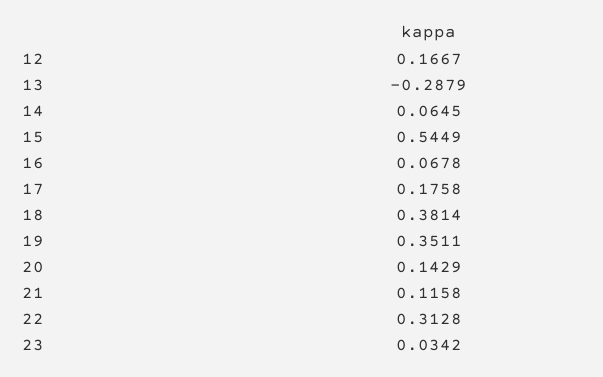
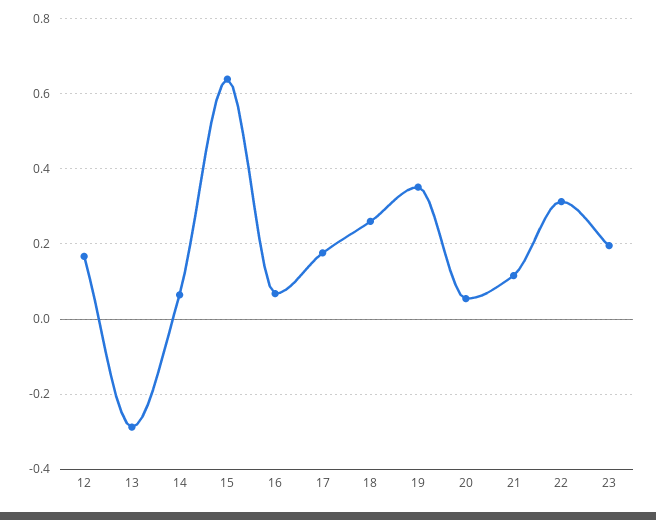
15: 0.5449 -> 0.64
18: 0.3814 -> 0.26
20: 0.1429 -> 0.06
23: 0.0342 -> 0.2

